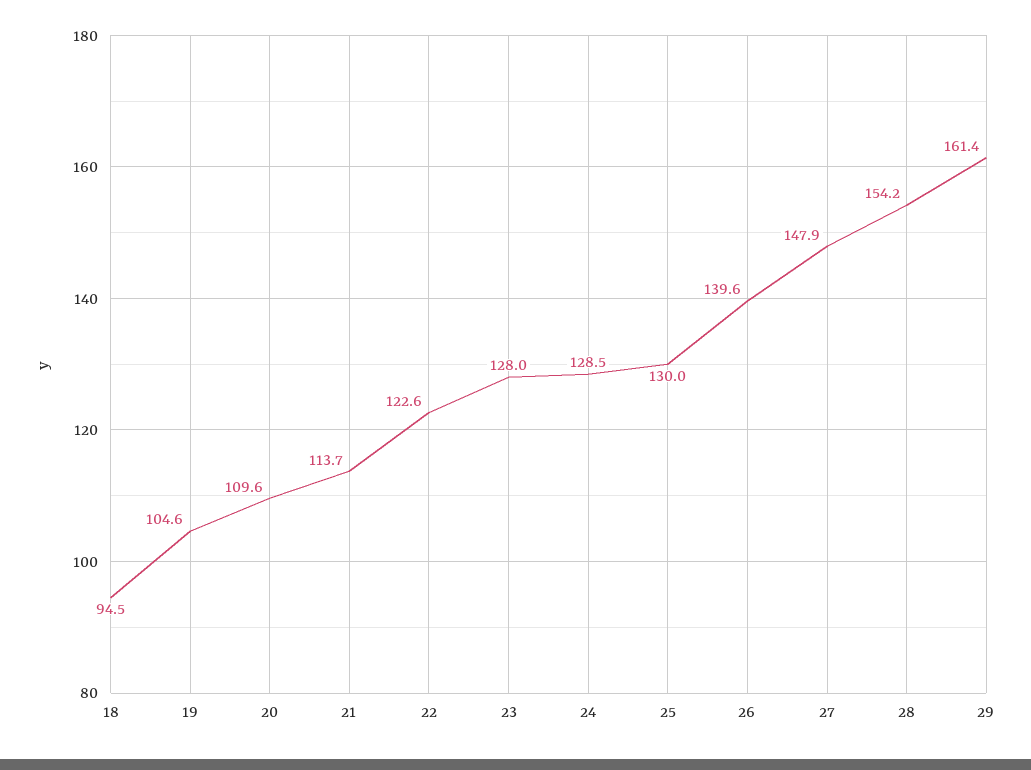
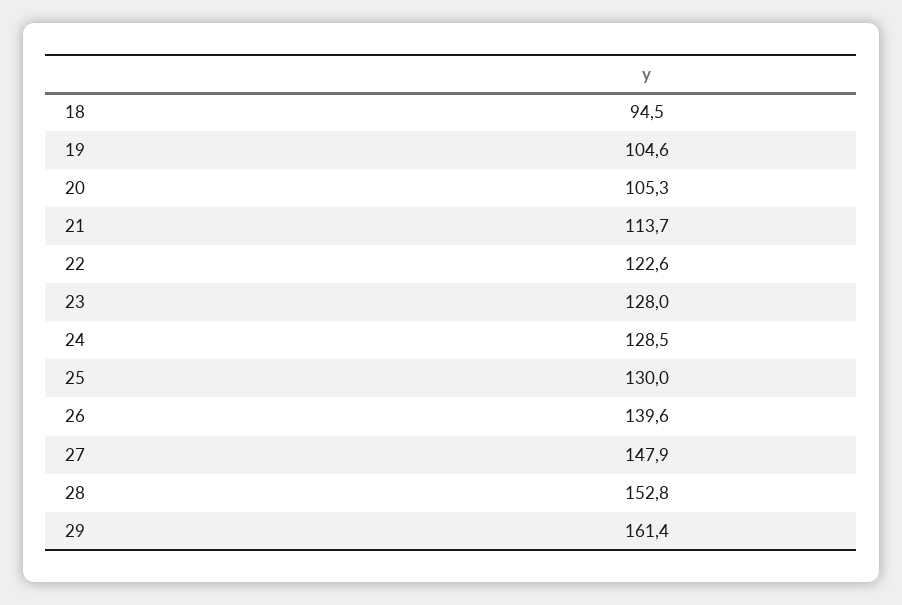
20: 109.6 -> 105.3
28: 154.2 -> 152.8

